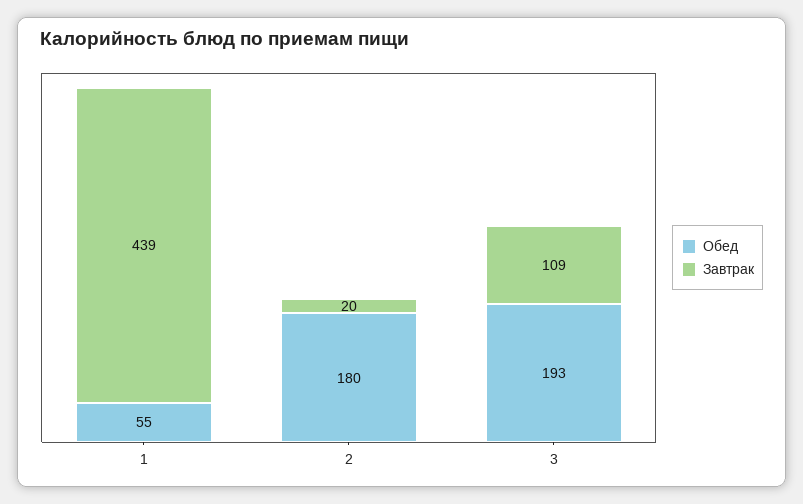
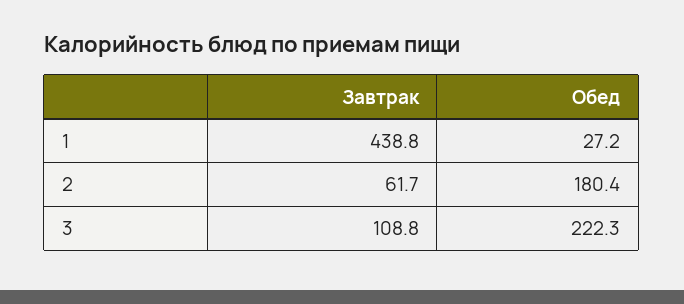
Обед, 1: 55 -> 27.2
Завтрак, 2: 20 -> 61.7
Обед, 3: 193 -> 222.3

